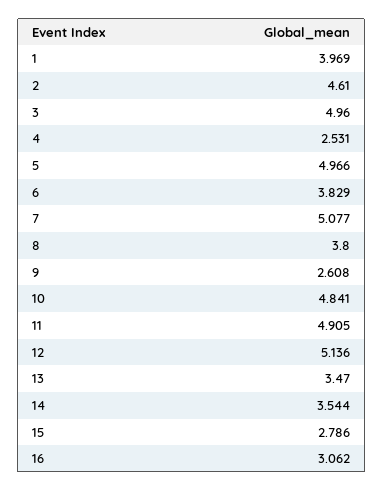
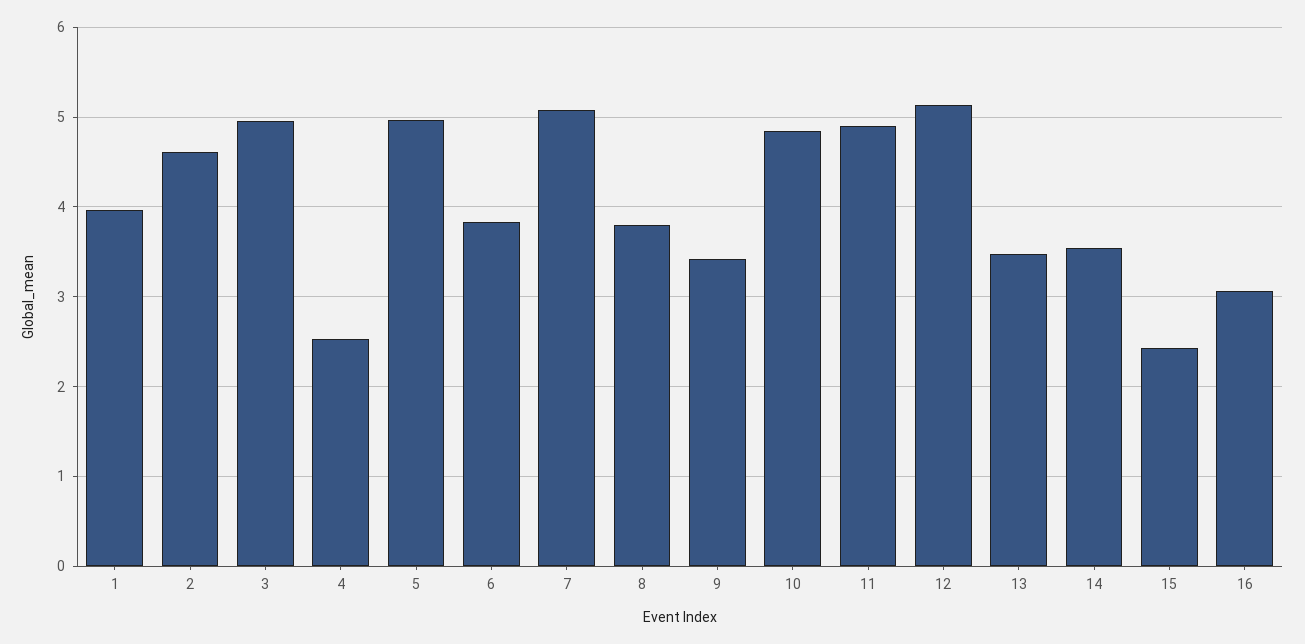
9: 2.608 -> 3.4
15: 2.786 -> 2.4

